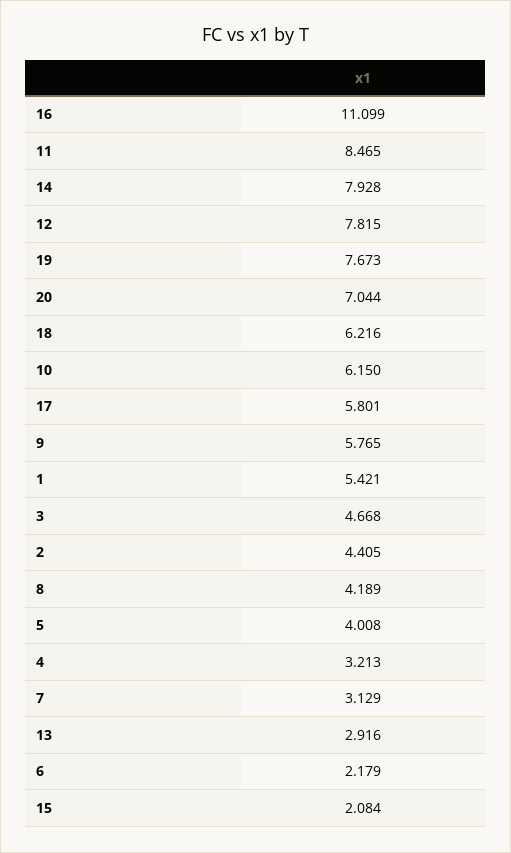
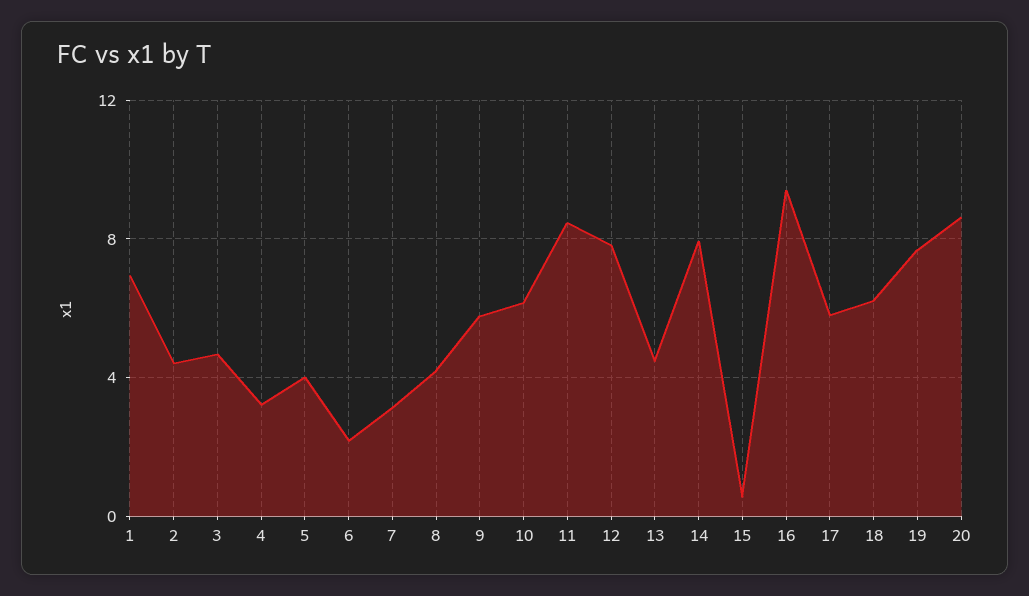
16: 11.099 -> 9.5
20: 7.044 -> 8.5
1: 5.421 -> 7
13: 2.916 -> 4.5
15: 2.084 -> 0.5

